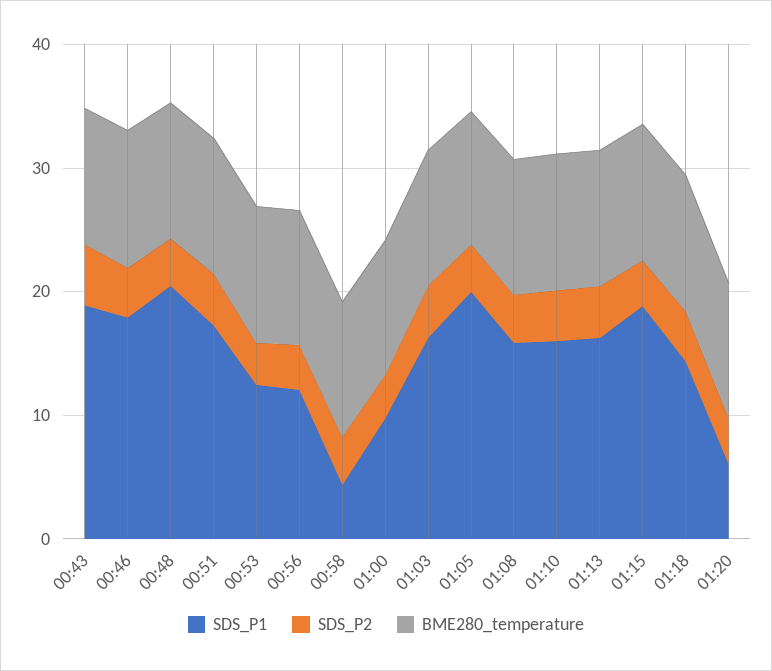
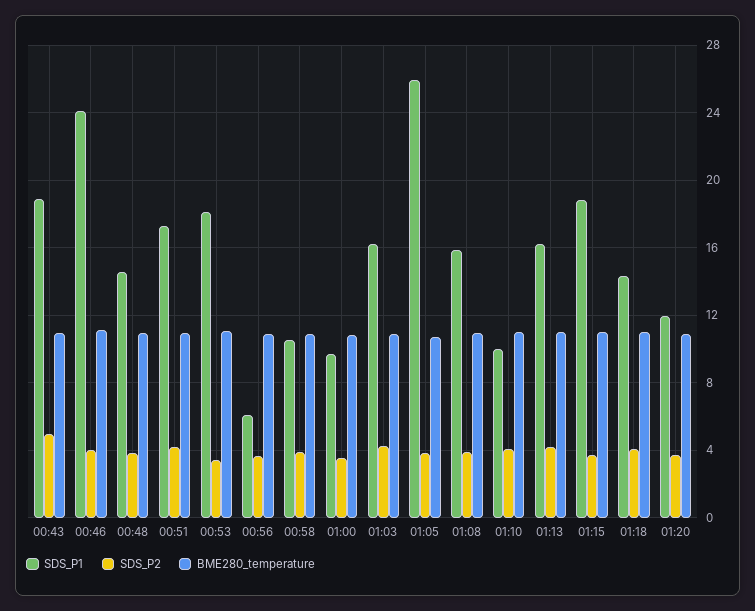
SDS_P1, 00:46: 18 -> 24
SDS_P1, 00:48: 20 -> 14.5
SDS_P1, 00:53: 12 -> 18
SDS_P1, 00:56: 12 -> 6
SDS_P1, 00:58: 4 -> 10.5
SDS_P1, 01:05: 20 -> 26
SDS_P1, 01:10: 16 -> 10
SDS_P1, 01:20: 6 -> 12

